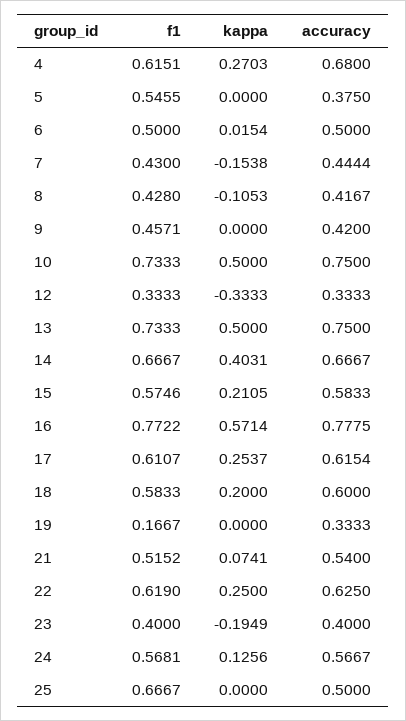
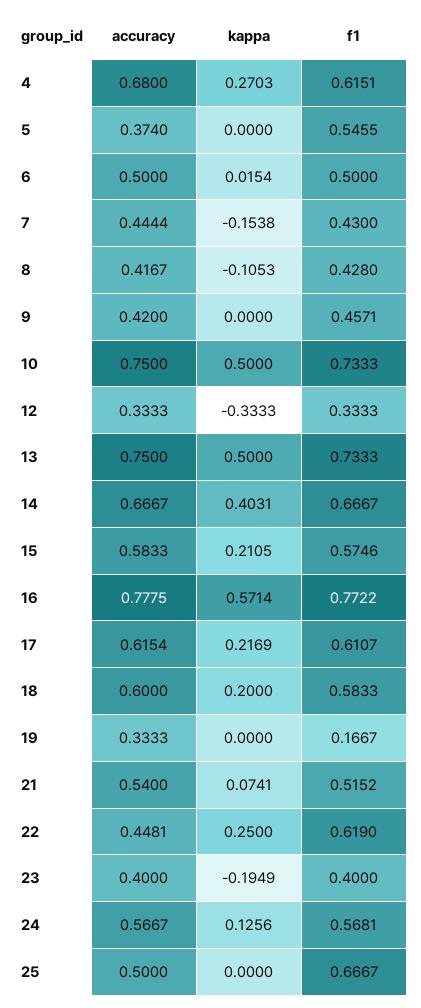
accuracy, 5: 0.375 -> 0.374
kappa, 17: 0.2537 -> 0.2169
accuracy, 22: 0.625 -> 0.4481

